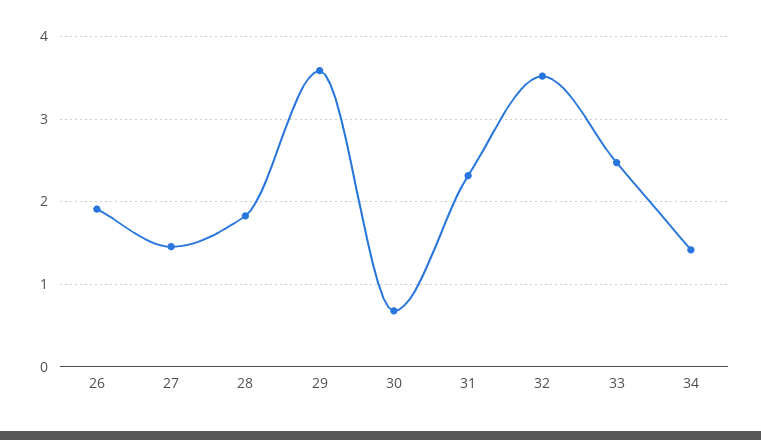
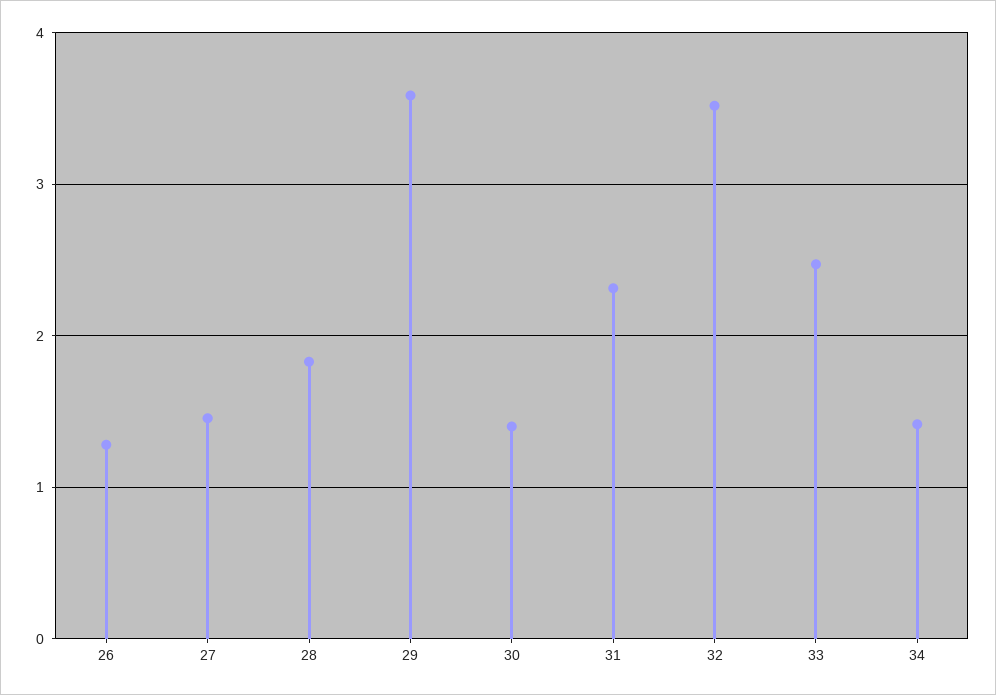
26: 1.9 -> 1.3
30: 0.7 -> 1.4

